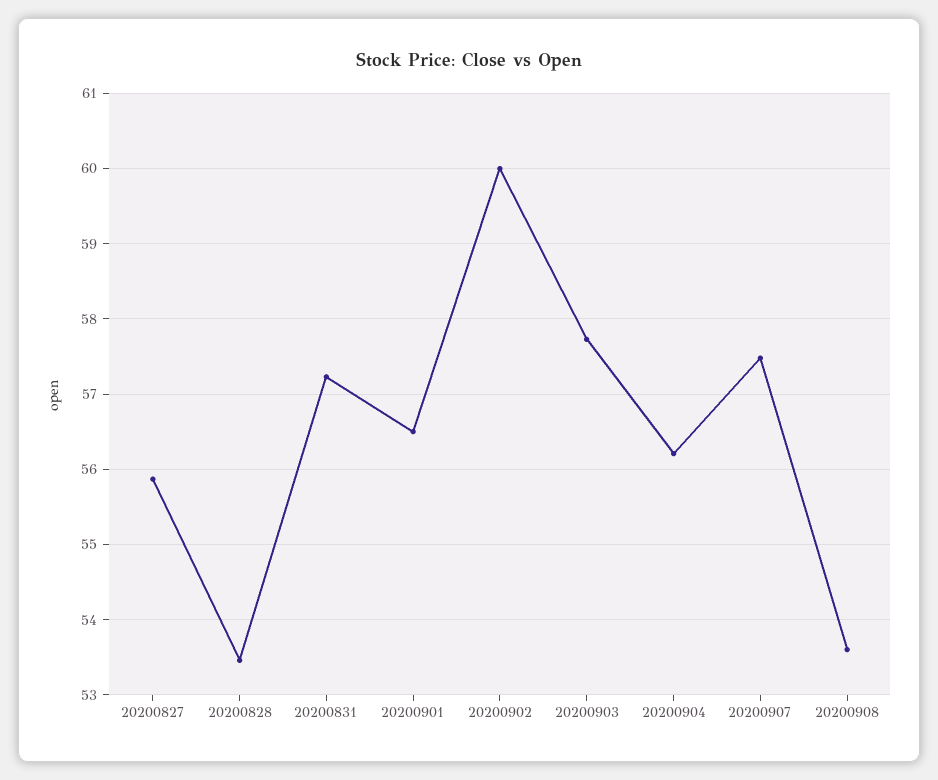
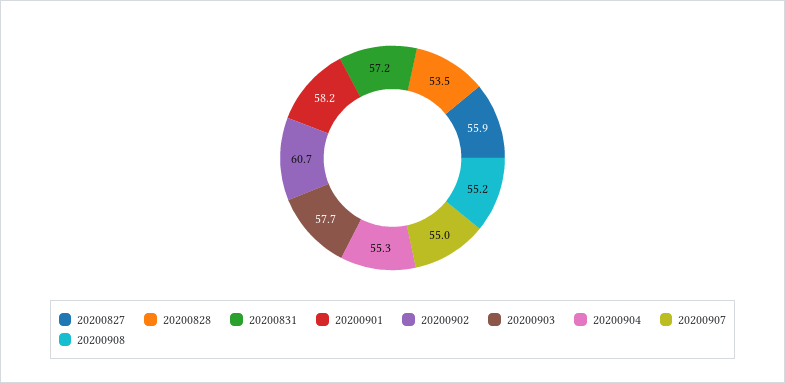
20200901: 56.5 -> 58.2
20200902: 60 -> 60.7
20200904: 56.2 -> 55.3
20200907: 57.5 -> 55
20200908: 53.6 -> 55.2

